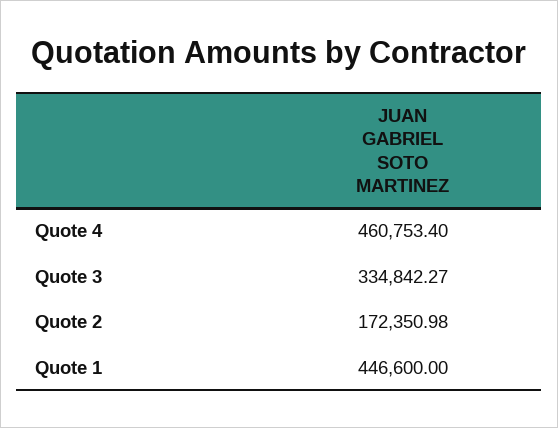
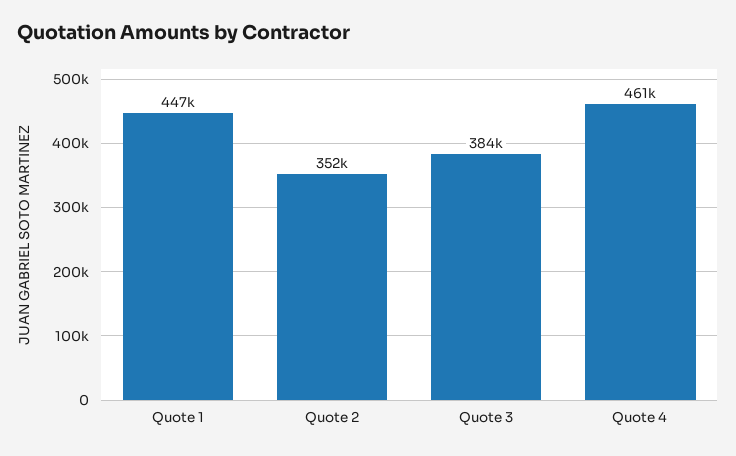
Quote 3: 334842.27 -> 384000
Quote 2: 172350.98 -> 352000

